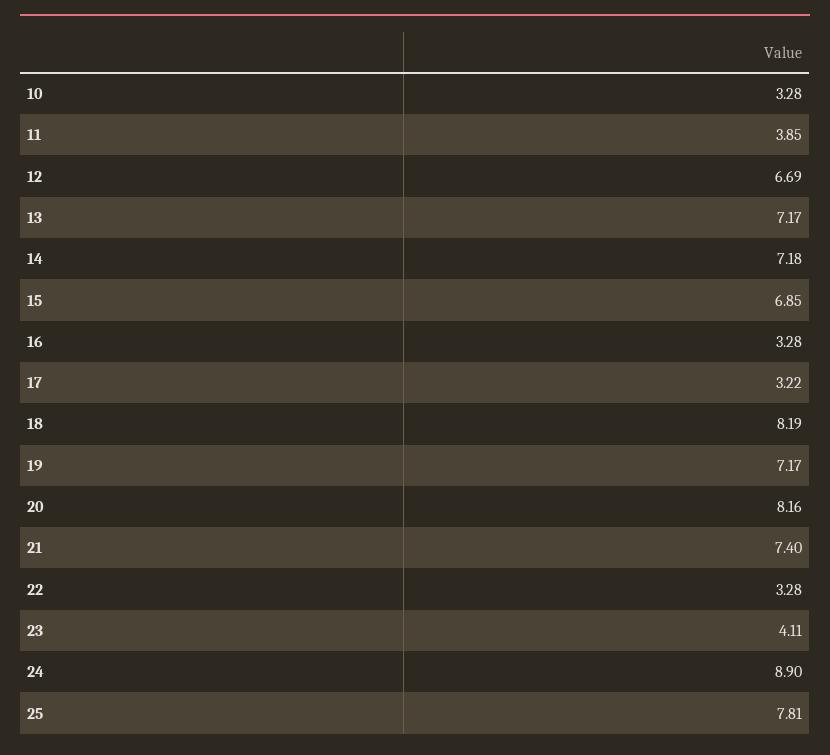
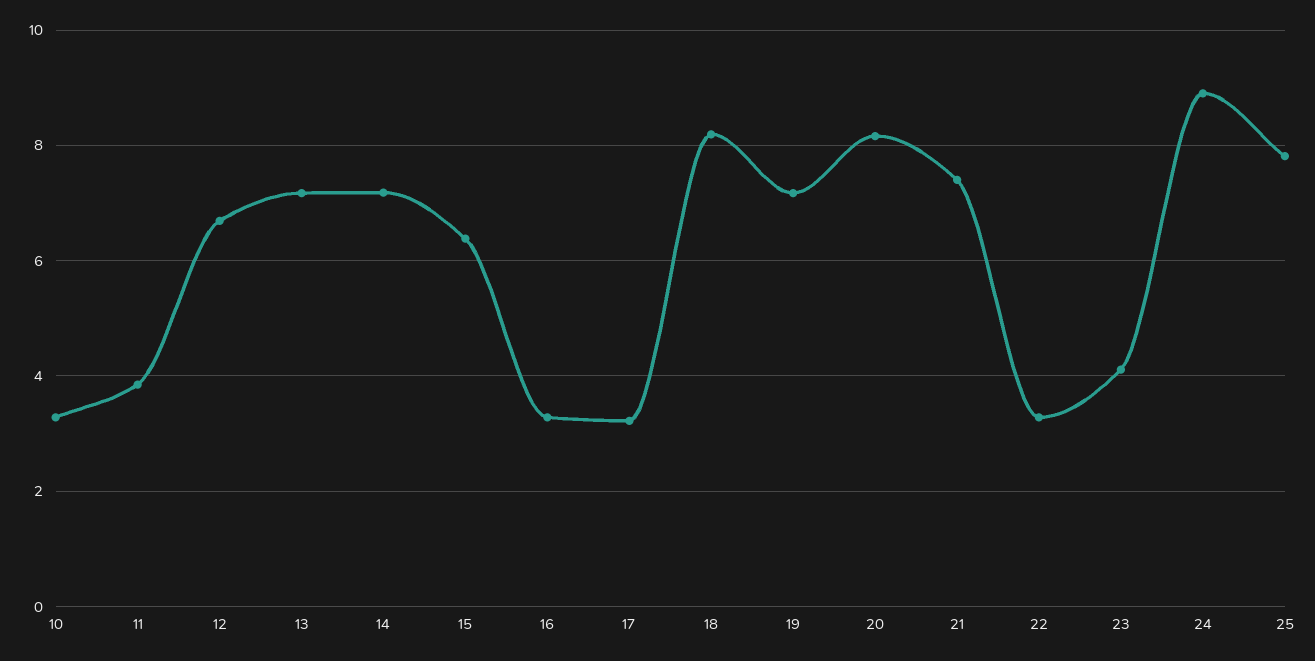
15: 6.85 -> 6.4

